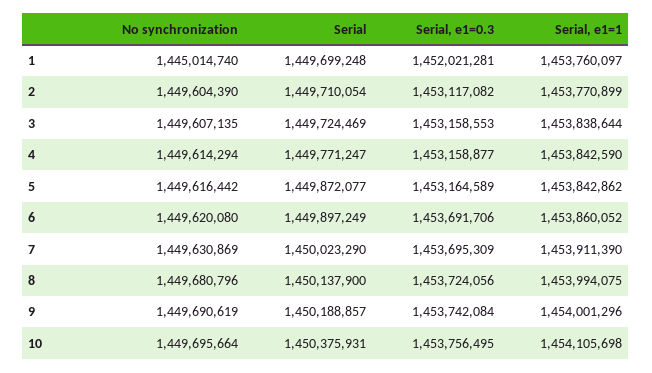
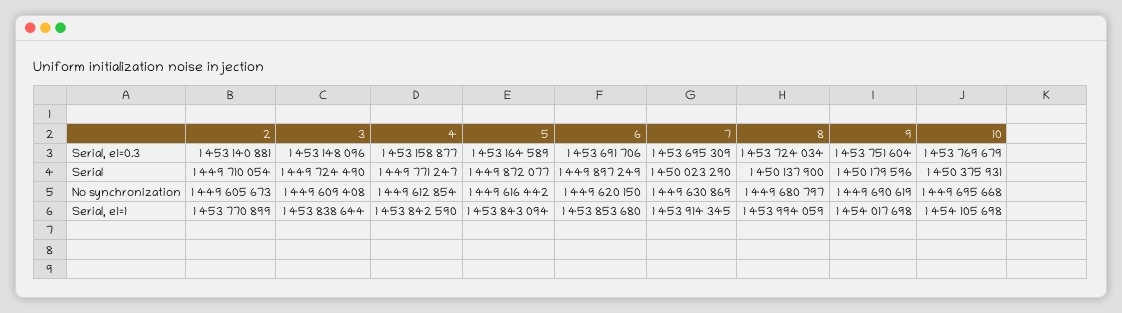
No synchronization, 1: 1445014740 -> none
Serial, 1: 1449699248 -> none
Serial, e1=0.3, 1: 1452021281 -> none
Serial, e1=1, 1: 1453760097 -> none
No synchronization, 2: 1449604390 -> 1449605673
Serial, e1=0.3, 2: 1453117082 -> 1453140881
No synchronization, 3: 1449607135 -> 1449609408
Serial, 3: 1449724469 -> 1449724490
Serial, e1=0.3, 3: 1453158553 -> 1453148096
No synchronization, 4: 1449614294 -> 1449612854
Serial, e1=1, 5: 1453842862 -> 1453843094
No synchronization, 6: 1449620080 -> 1449620150
Serial, e1=1, 6: 1453860052 -> 1453853680
Serial, e1=1, 7: 1453911390 -> 1453914345
No synchronization, 8: 1449680796 -> 1449680797
Serial, e1=0.3, 8: 1453724056 -> 1453724034
Serial, e1=1, 8: 1453994075 -> 1453994059
Serial, 9: 1450188857 -> 1450179596
Serial, e1=0.3, 9: 1453742084 -> 1453751604
Serial, e1=1, 9: 1454001296 -> 1454017698
No synchronization, 10: 1449695664 -> 1449695668
Serial, e1=0.3, 10: 1453756495 -> 1453769679

